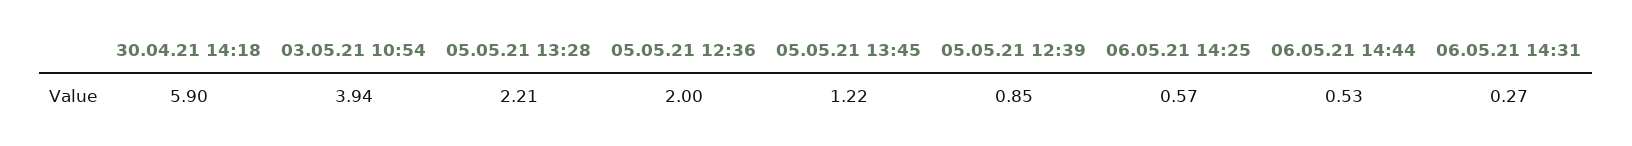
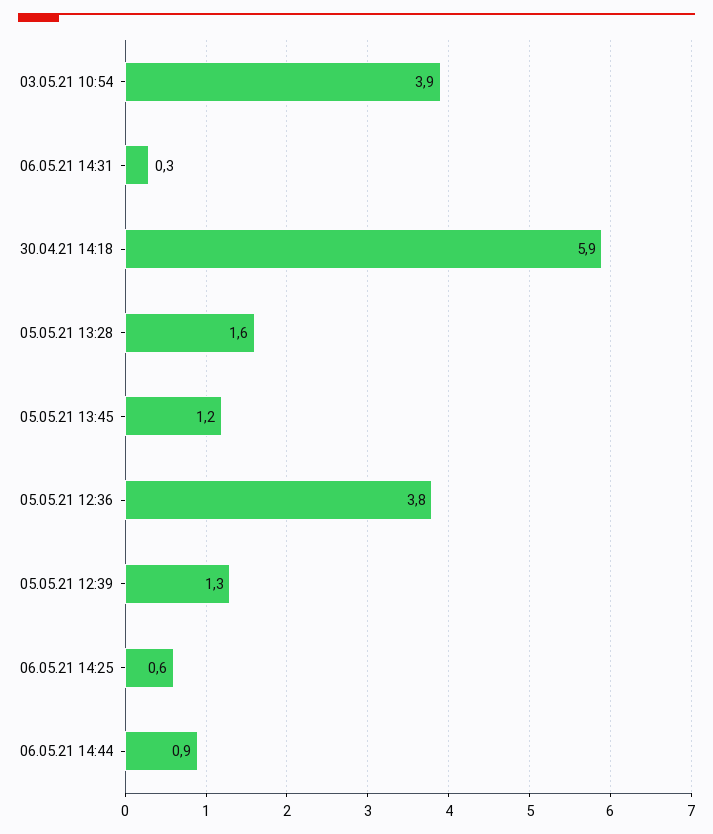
05.05.21 13:28: 2.21 -> 1.6
05.05.21 12:36: 2 -> 3.8
05.05.21 12:39: 0.85 -> 1.3
06.05.21 14:44: 0.53 -> 0.9

